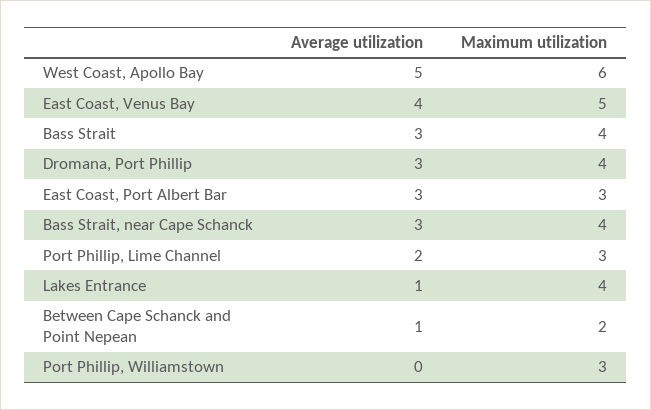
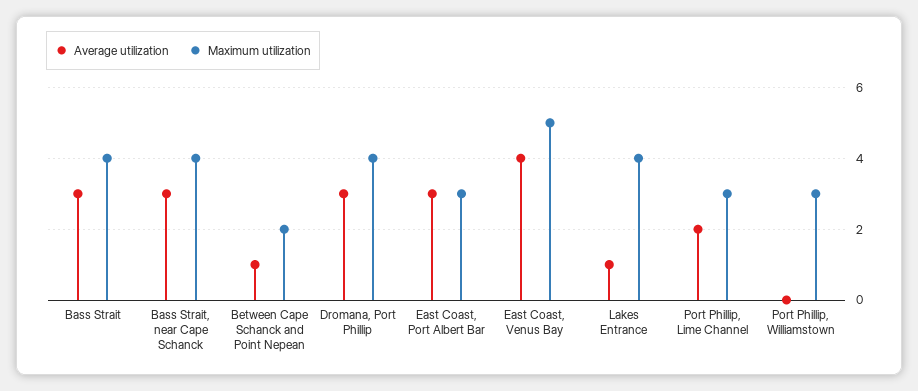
Average utilization, West Coast, Apollo Bay: 5 -> none
Maximum utilization, West Coast, Apollo Bay: 6 -> none

